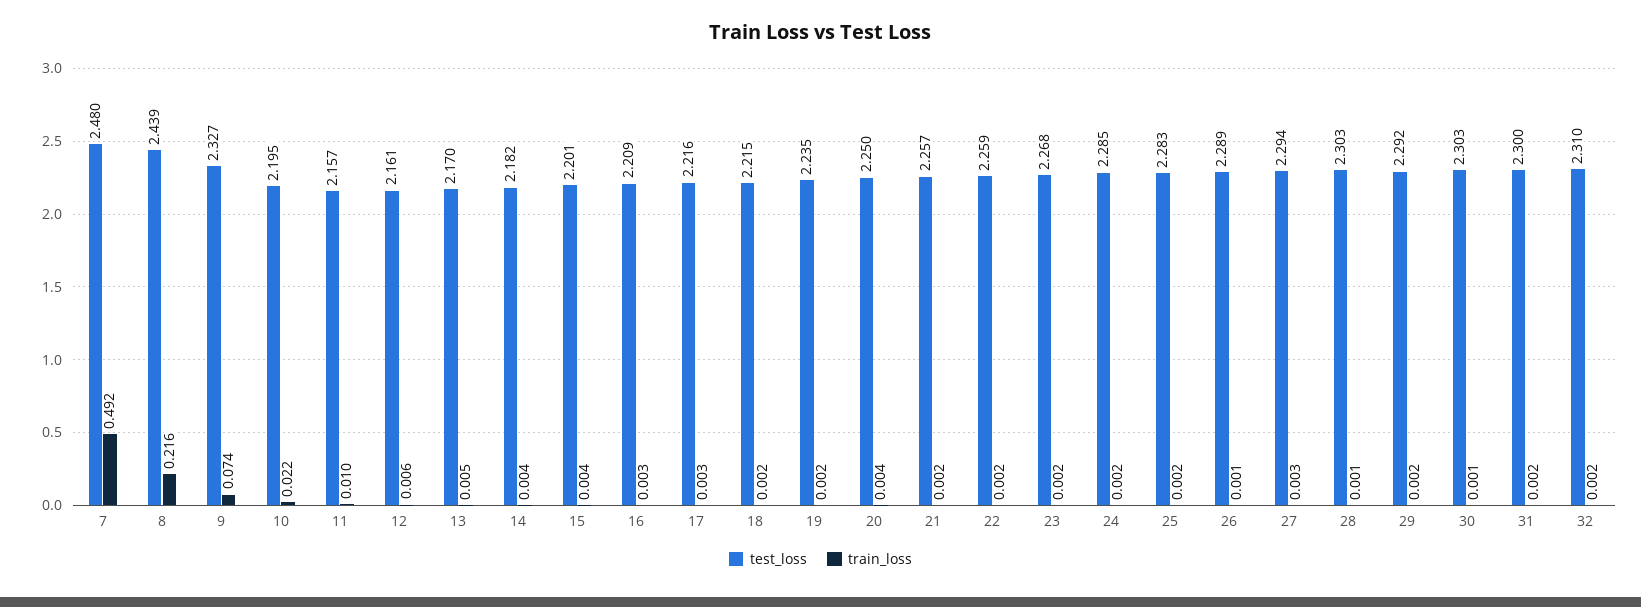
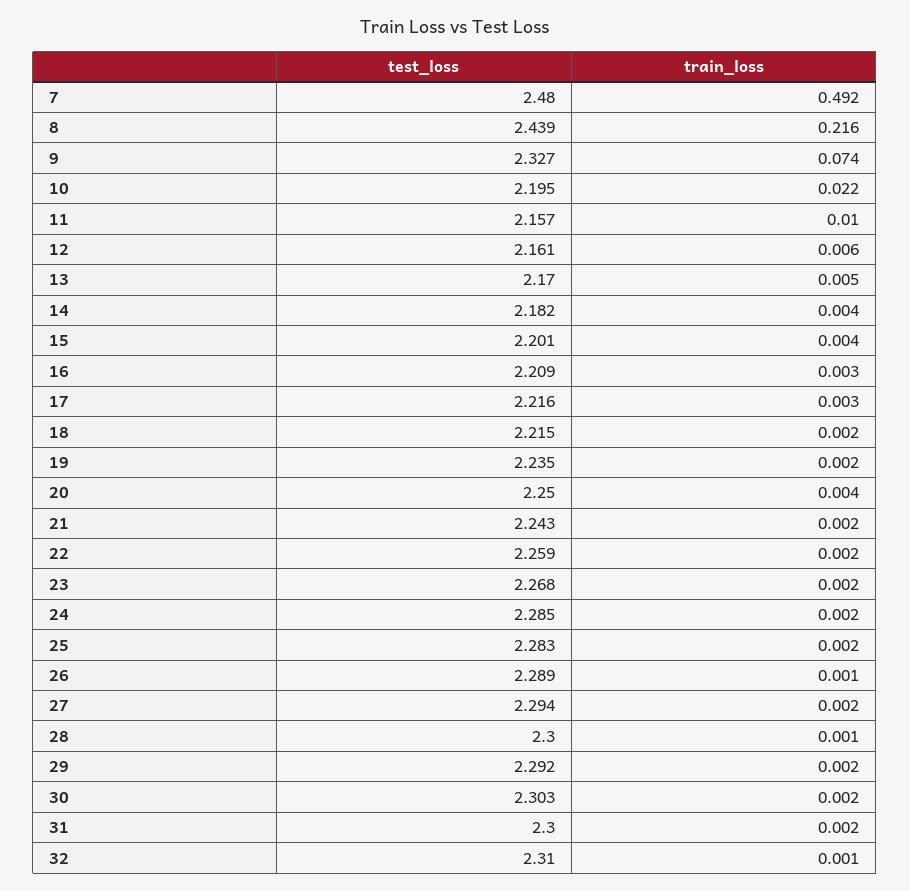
test_loss, 21: 2.257 -> 2.243
train_loss, 27: 0.003 -> 0.002
test_loss, 28: 2.303 -> 2.3
train_loss, 30: 0.001 -> 0.002
train_loss, 32: 0.002 -> 0.001

